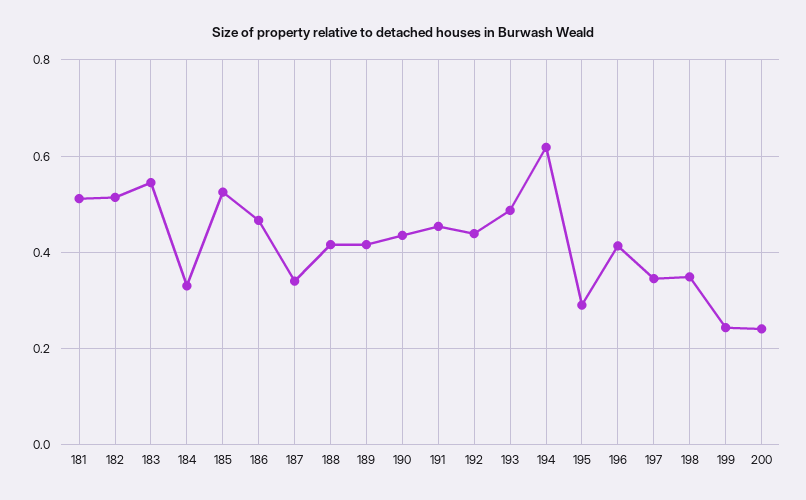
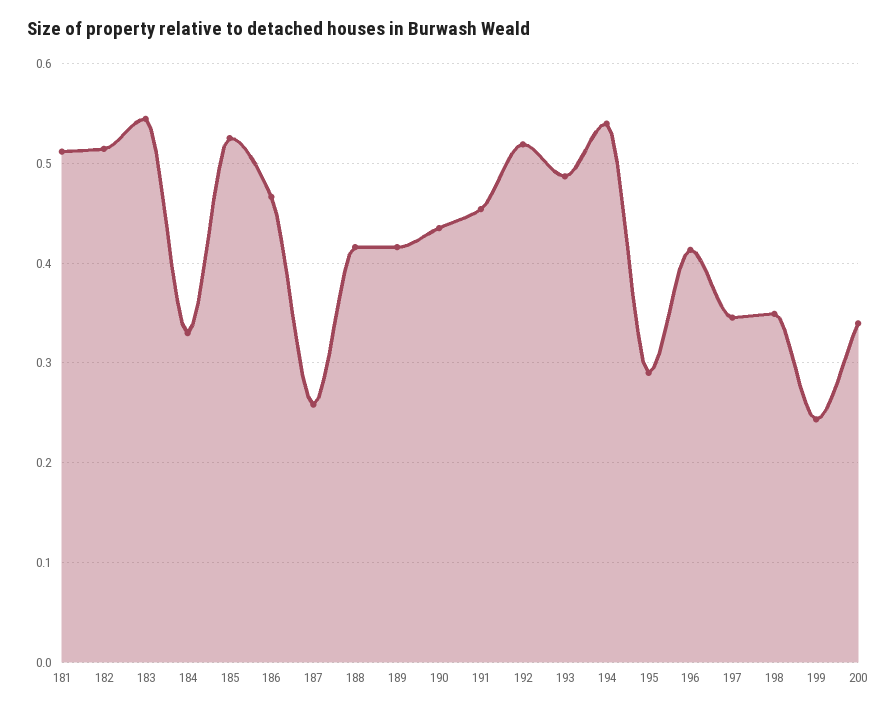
187: 0.34 -> 0.26
192: 0.44 -> 0.52
194: 0.62 -> 0.54
200: 0.24 -> 0.34

